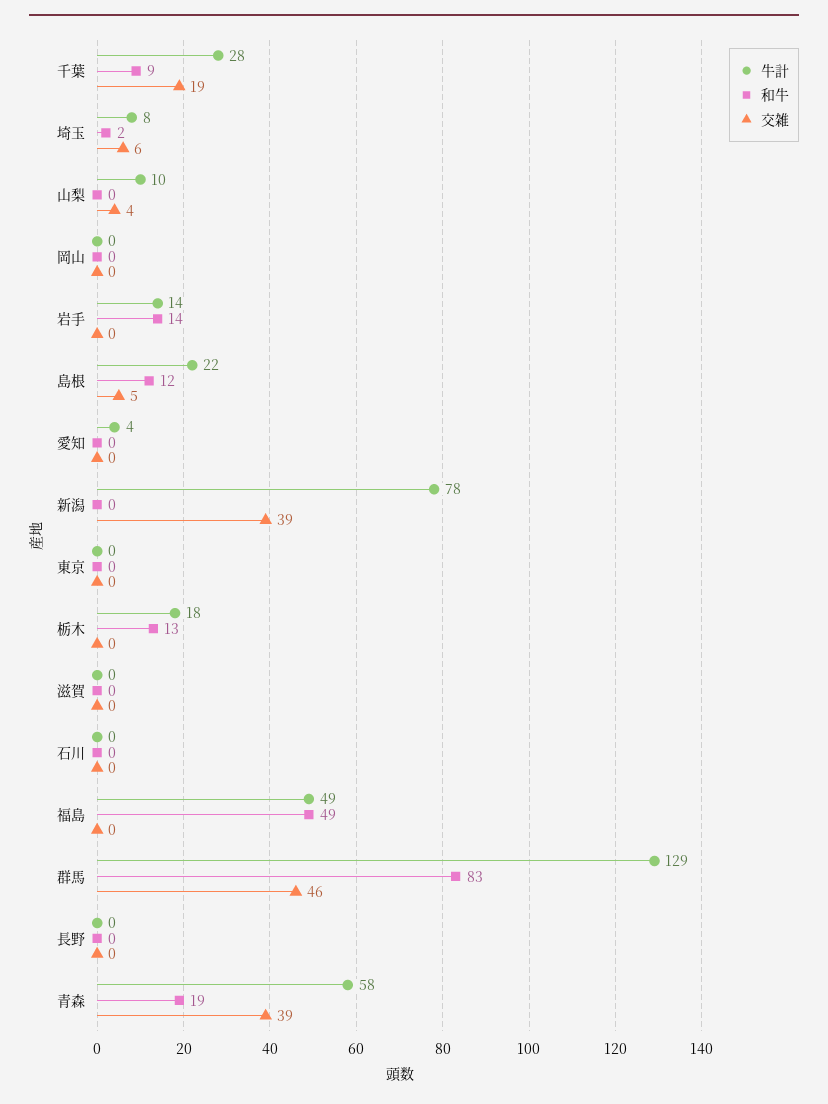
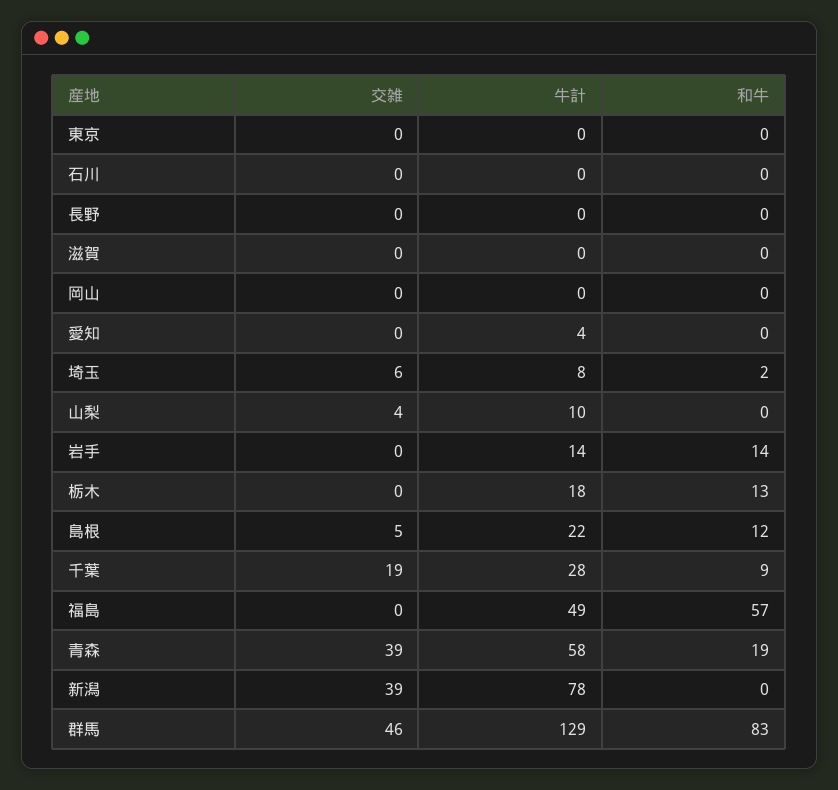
和牛, 福島: 49 -> 57

